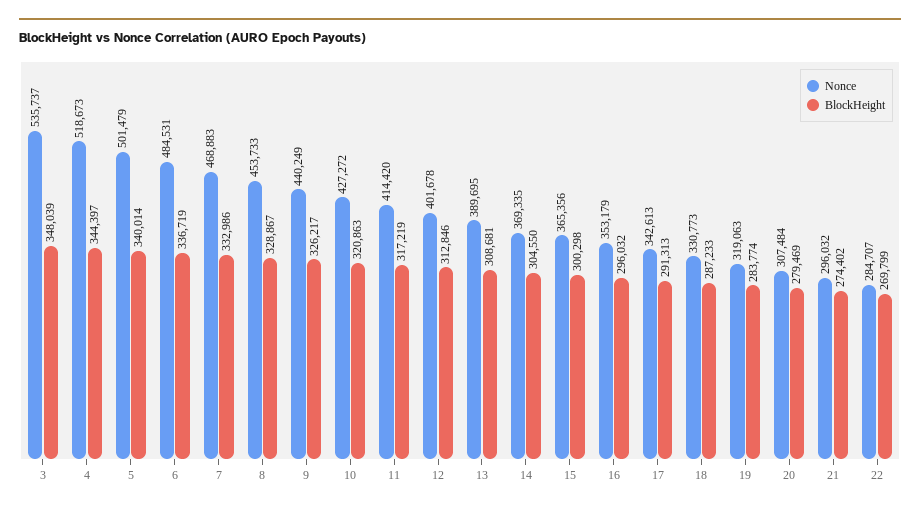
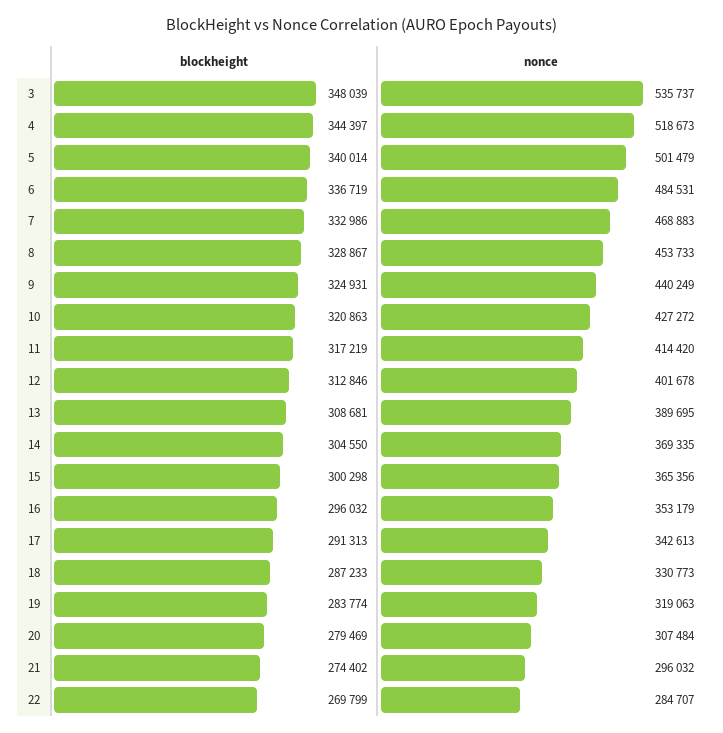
BlockHeight, 9: 326217 -> 324931

